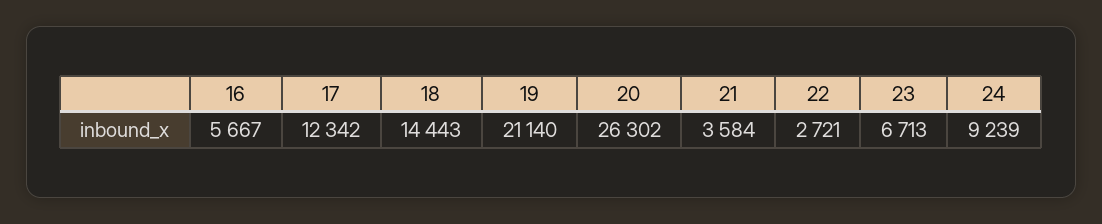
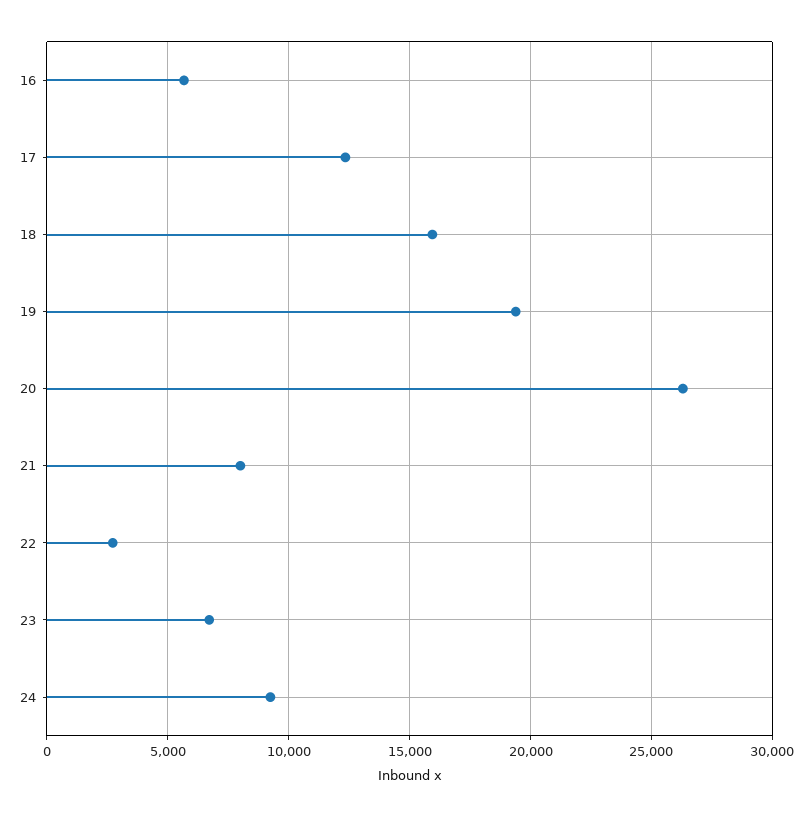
18: 14443 -> 16000
19: 21140 -> 19500
21: 3584 -> 8000

